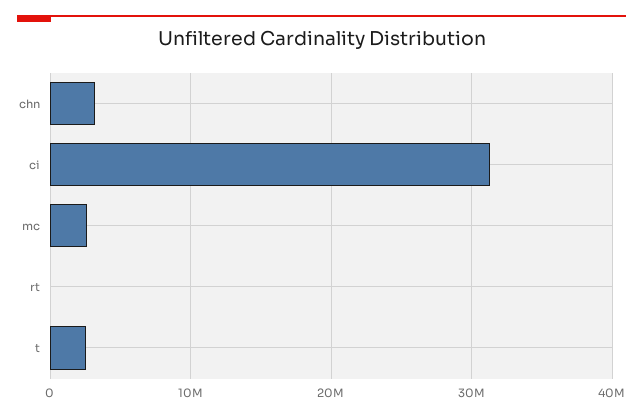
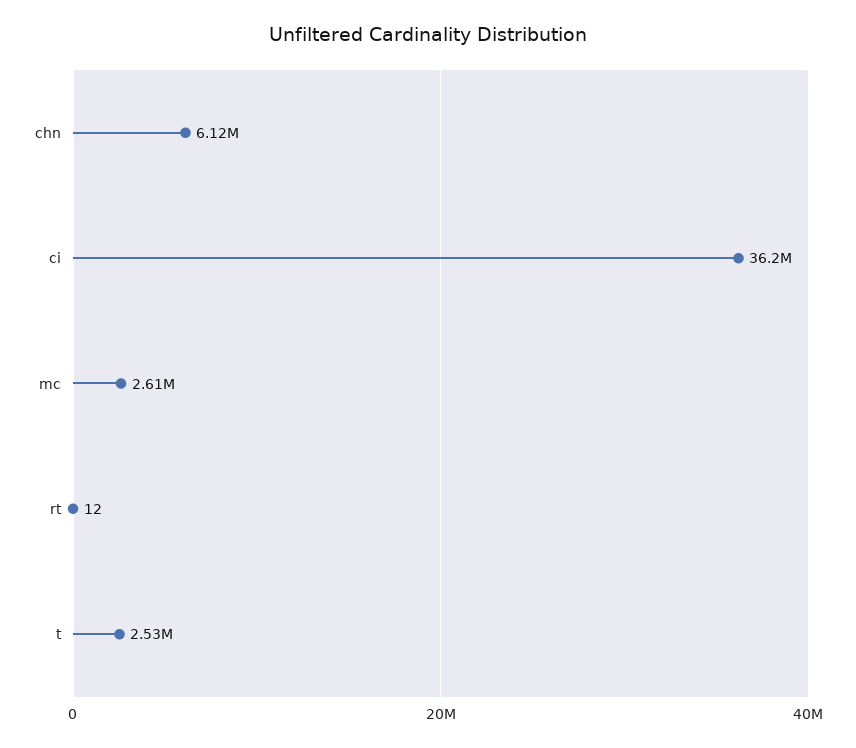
chn: 3000000 -> 6120000
ci: 31000000 -> 36200000

